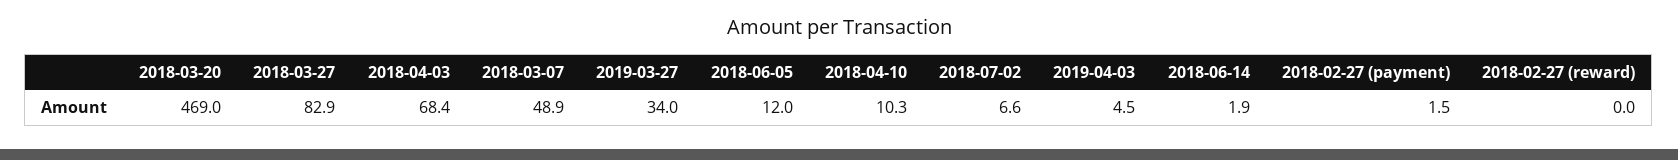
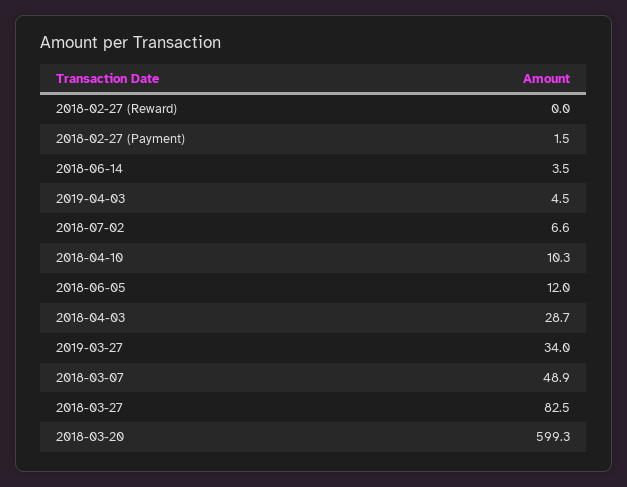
2018-03-20: 469 -> 599.3
2018-03-27: 82.9 -> 82.5
2018-04-03: 68.4 -> 28.7
2018-06-14: 1.9 -> 3.5

